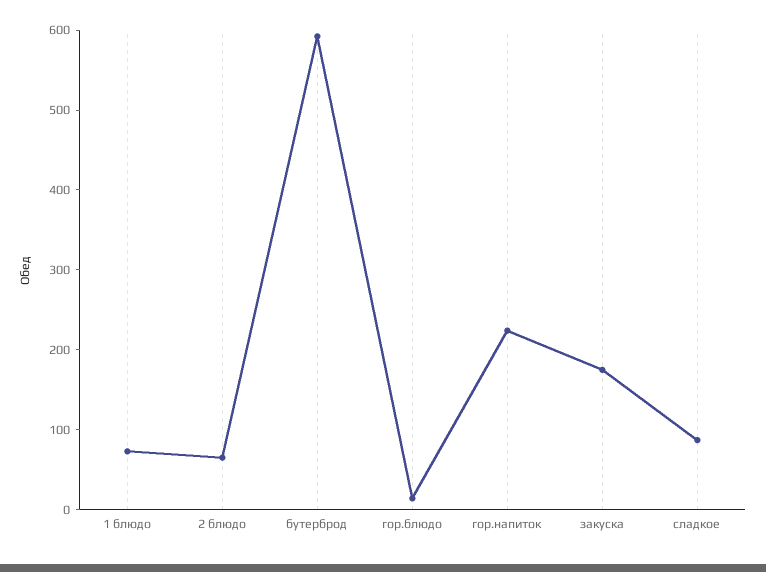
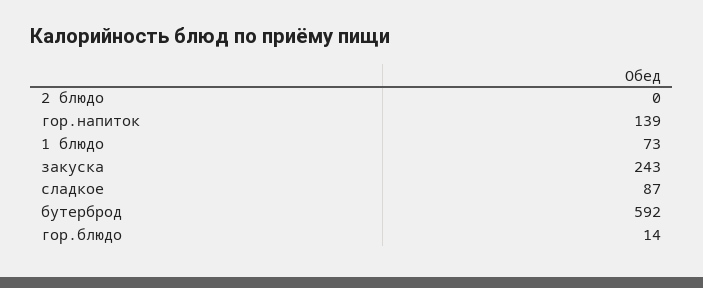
2 блюдо: 60 -> 0
гор.напиток: 220 -> 139
закуска: 180 -> 243

